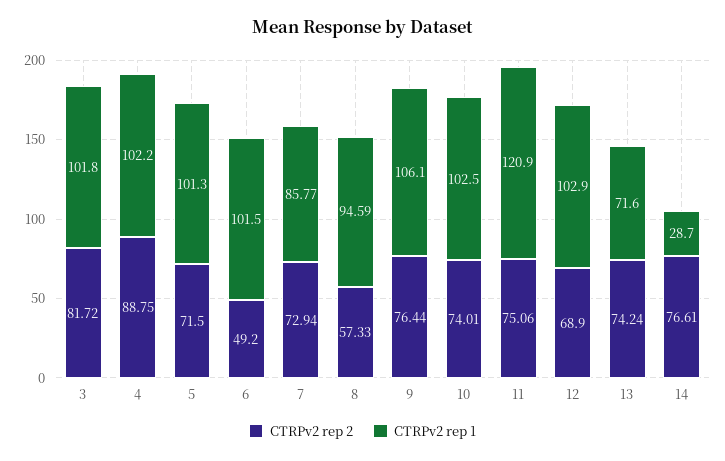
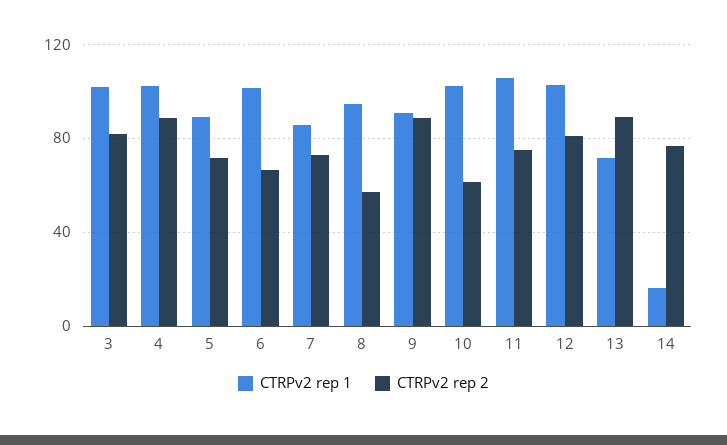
CTRPv2 rep 1, 5: 101.3 -> 90
CTRPv2 rep 2, 6: 49.2 -> 65
CTRPv2 rep 2, 9: 76.44 -> 90
CTRPv2 rep 1, 9: 106.1 -> 90
CTRPv2 rep 2, 10: 74.01 -> 60
CTRPv2 rep 1, 11: 120.9 -> 105
CTRPv2 rep 2, 12: 68.9 -> 80
CTRPv2 rep 2, 13: 74.24 -> 90
CTRPv2 rep 1, 14: 28.7 -> 15

